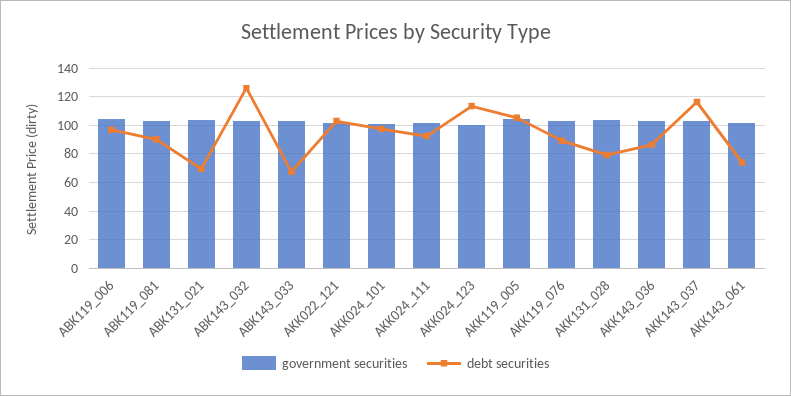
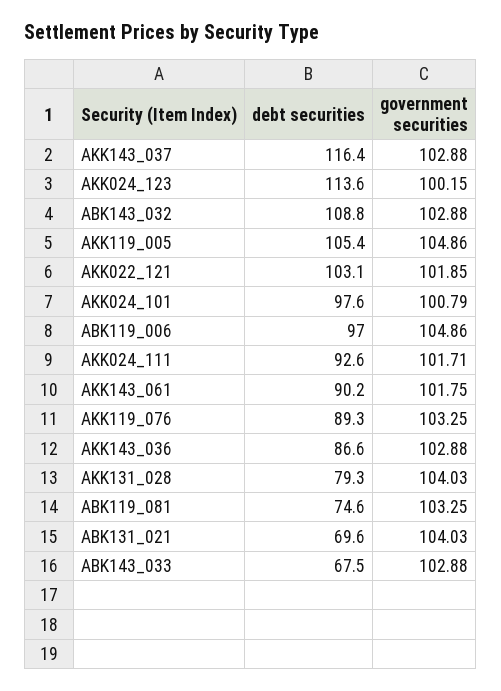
debt securities, ABK119_081: 90 -> 74.6
debt securities, ABK143_032: 125 -> 108.8
debt securities, AKK143_061: 75 -> 90.2

